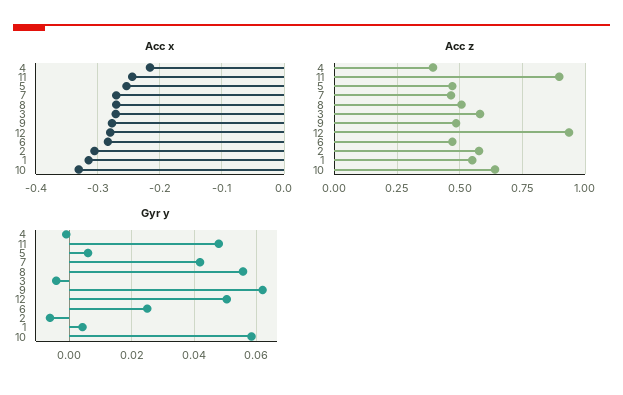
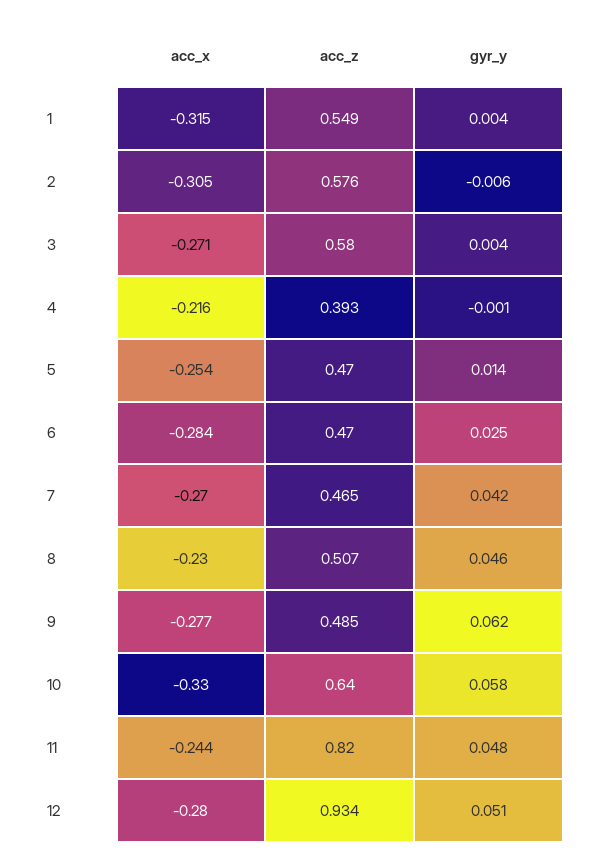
Acc x, 8: -0.27 -> -0.23
Acc z, 11: 0.9 -> 0.82
Gyr y, 5: 0.006 -> 0.014
Gyr y, 8: 0.056 -> 0.046
Gyr y, 3: -0.004 -> 0.004

